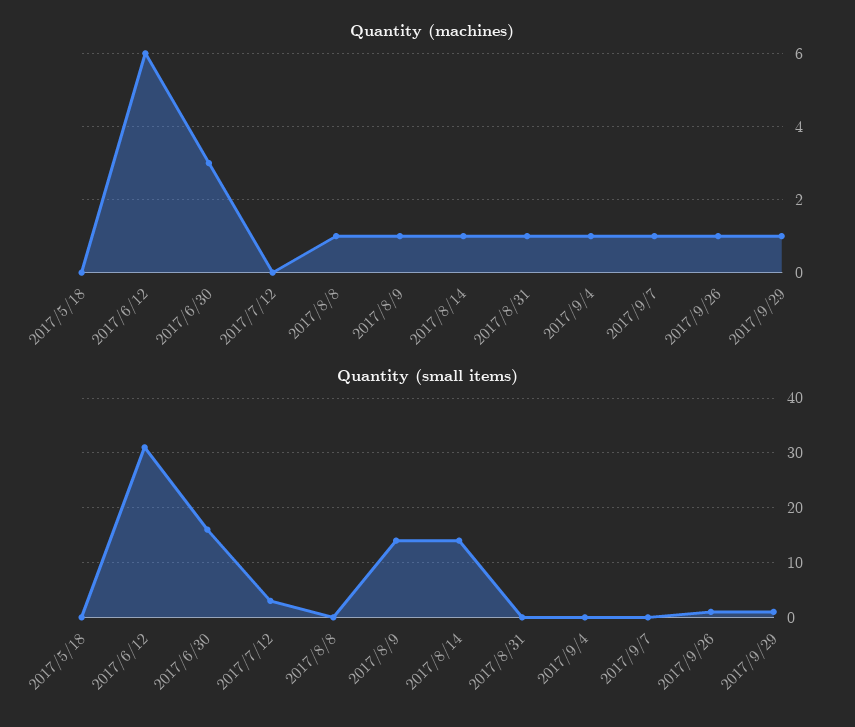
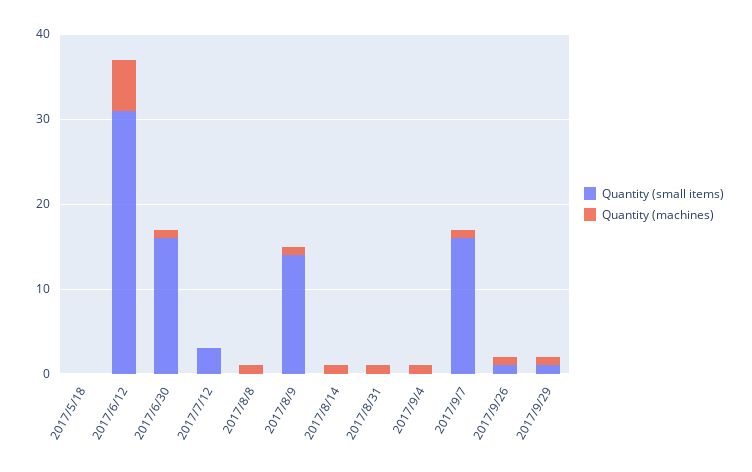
Quantity (machines), 2017/6/30: 3 -> 1
Quantity (small items), 2017/8/14: 15 -> 0
Quantity (small items), 2017/9/7: 0 -> 16

